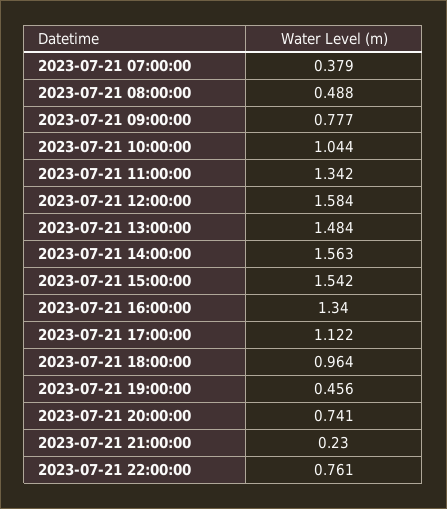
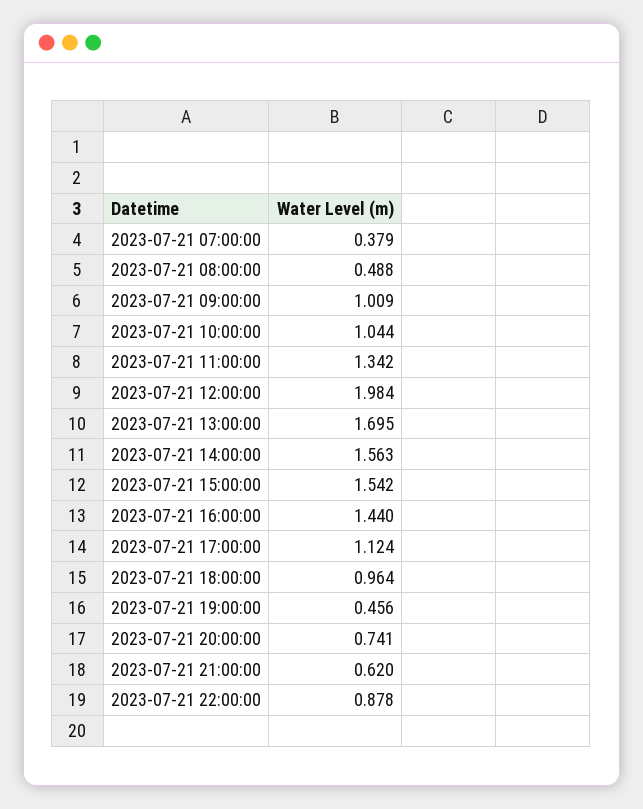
2023-07-21 09:00:00: 0.777 -> 1.009
2023-07-21 12:00:00: 1.584 -> 1.984
2023-07-21 13:00:00: 1.484 -> 1.695
2023-07-21 16:00:00: 1.34 -> 1.44
2023-07-21 17:00:00: 1.122 -> 1.124
2023-07-21 21:00:00: 0.23 -> 0.62
2023-07-21 22:00:00: 0.761 -> 0.878

